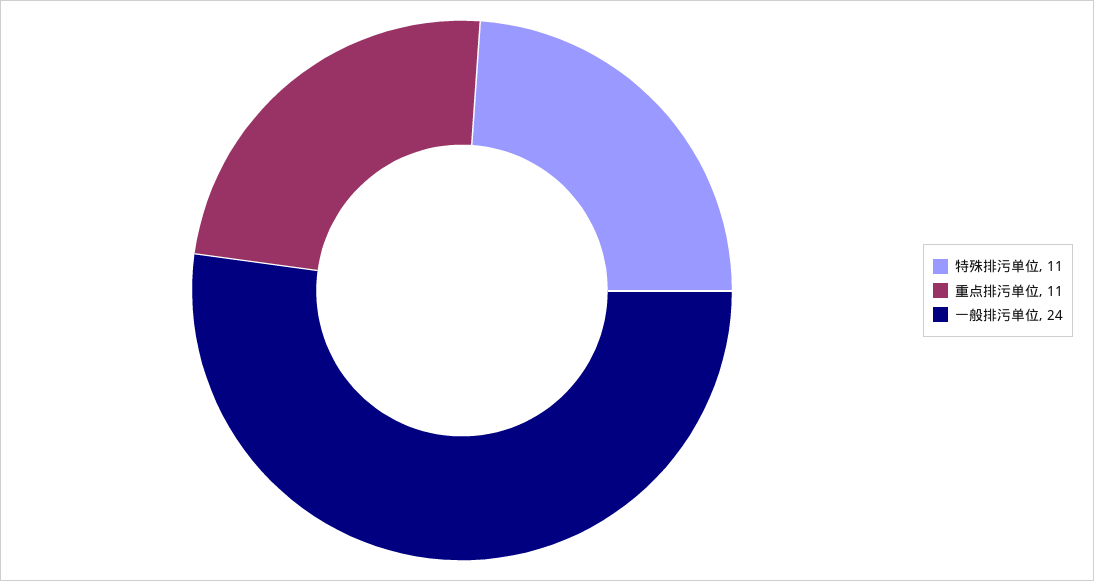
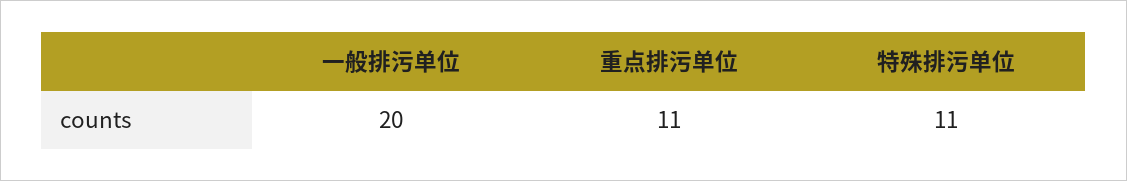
一般排污单位: 24 -> 20

